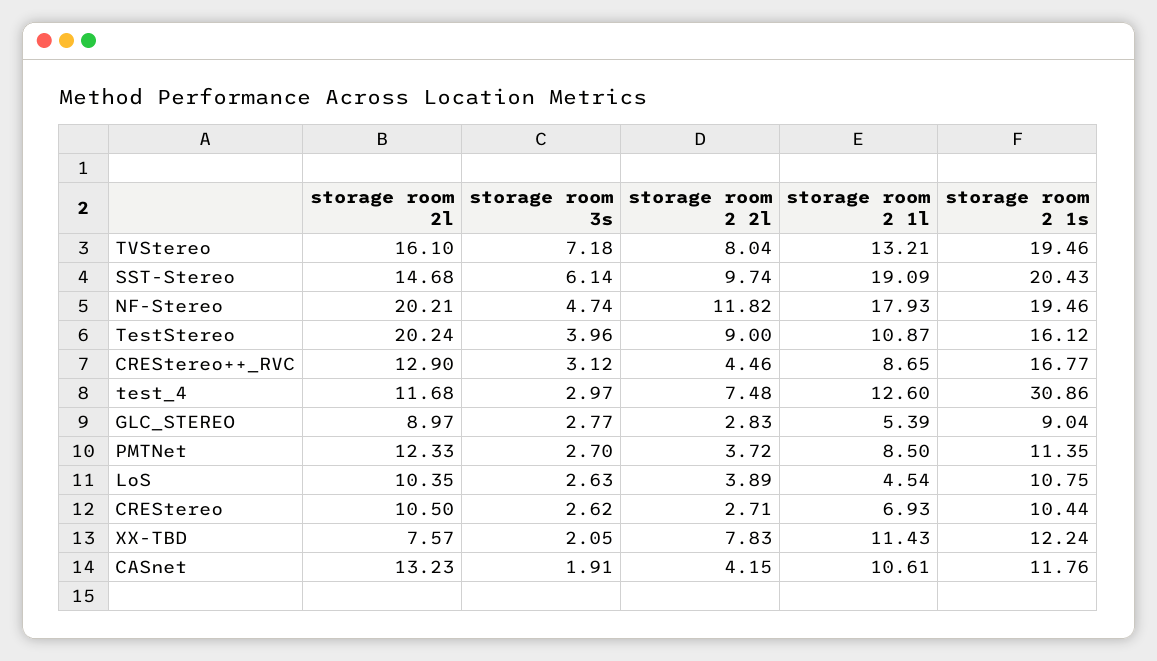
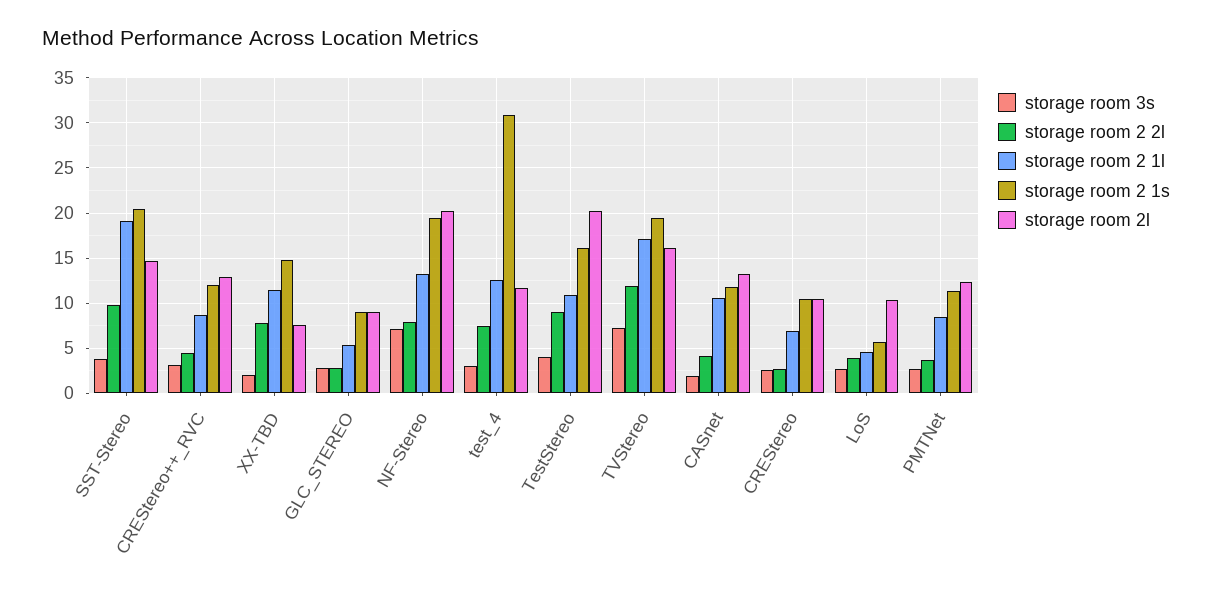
storage room 2 2l, TVStereo: 8.04 -> 12
storage room 2 1l, TVStereo: 13.21 -> 17
storage room 3s, SST-Stereo: 6.14 -> 4
storage room 3s, NF-Stereo: 4.74 -> 7
storage room 2 2l, NF-Stereo: 11.82 -> 8
storage room 2 1l, NF-Stereo: 17.93 -> 13
storage room 2 1s, CREStereo++_RVC: 16.77 -> 12
storage room 2 1s, LoS: 10.75 -> 6
storage room 2 1s, XX-TBD: 12.24 -> 15

